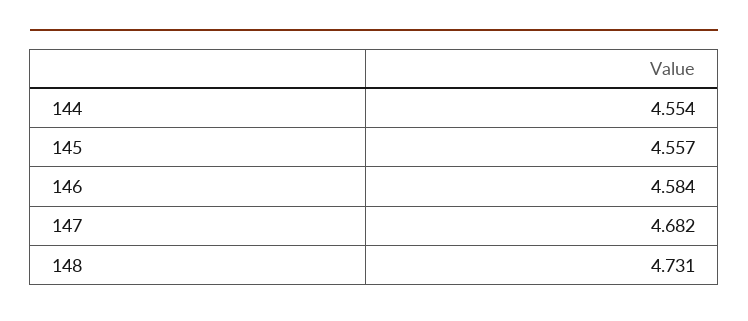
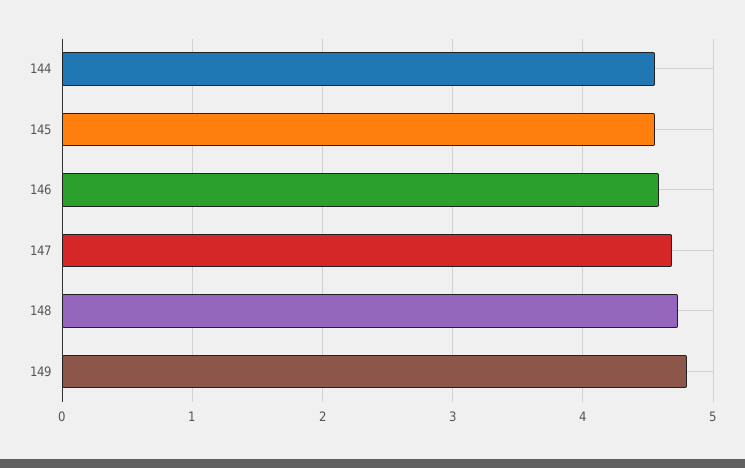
149: none -> 4.8

